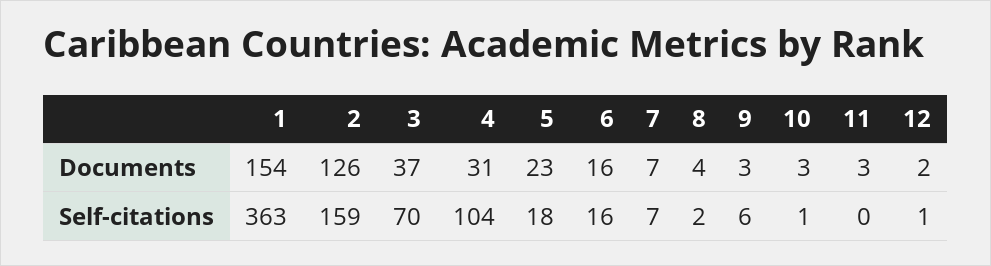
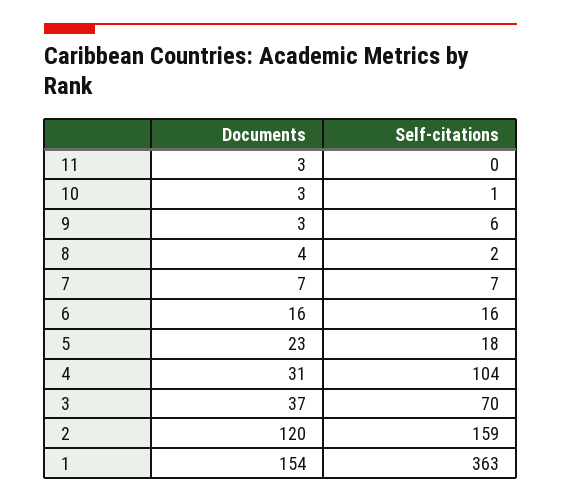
2, Documents: 126 -> 120
12, Documents: 2 -> none
12, Self-citations: 1 -> none

